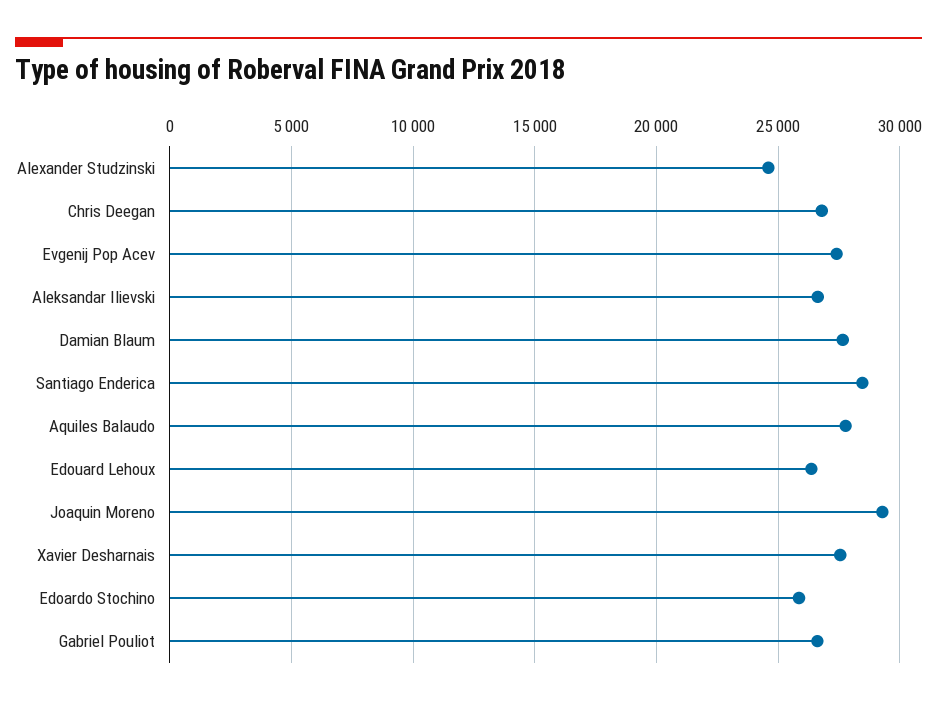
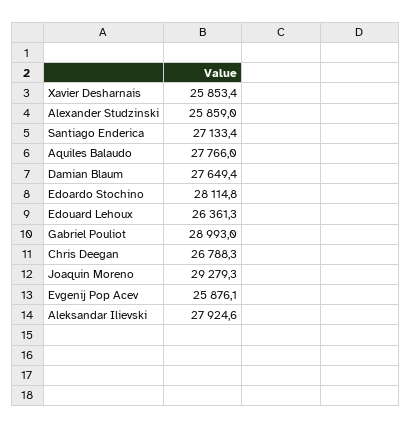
Alexander Studzinski: 24500 -> 25859
Evgenij Pop Acev: 27500 -> 25876.1
Aleksandar Ilievski: 26500 -> 27924.6
Santiago Enderica: 28500 -> 27133.4
Xavier Desharnais: 27500 -> 25853.4
Edoardo Stochino: 26000 -> 28114.8
Gabriel Pouliot: 26500 -> 28993

